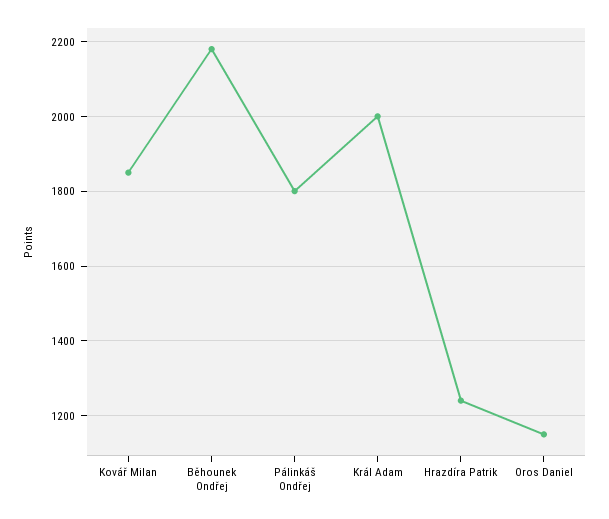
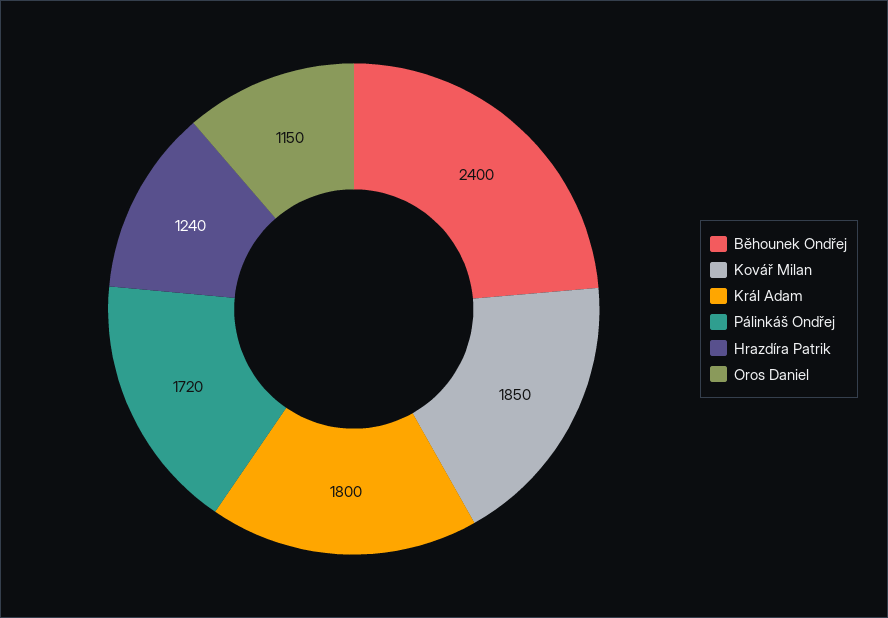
Běhounek Ondřej: 2180 -> 2400
Pálinkáš Ondřej: 1800 -> 1720
Král Adam: 2000 -> 1800

